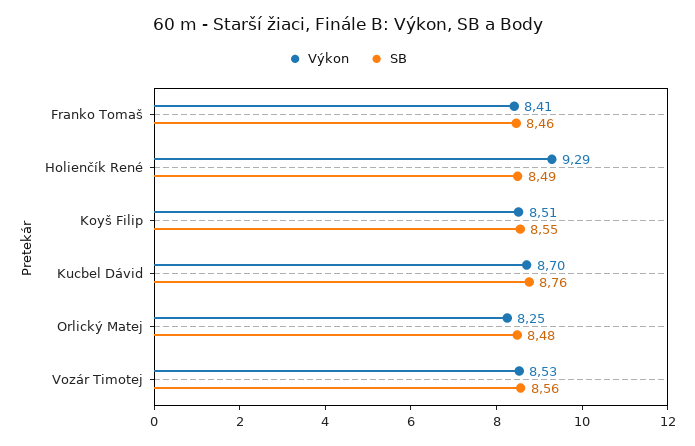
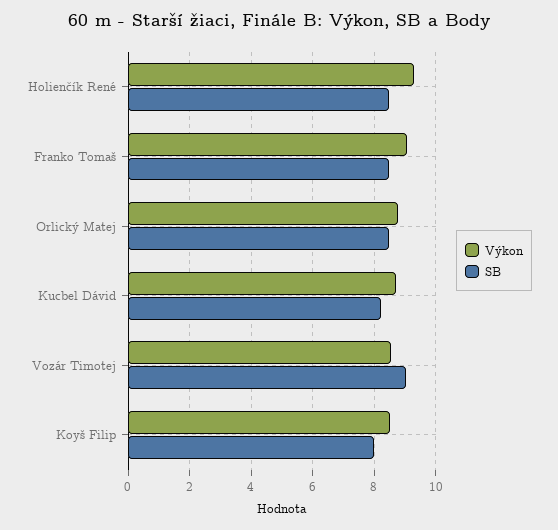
Výkon, Franko Tomaš: 8.41 -> 9
SB, Koyš Filip: 8.55 -> 8
SB, Kucbel Dávid: 8.76 -> 8.2
Výkon, Orlický Matej: 8.25 -> 8.8
SB, Vozár Timotej: 8.56 -> 9

